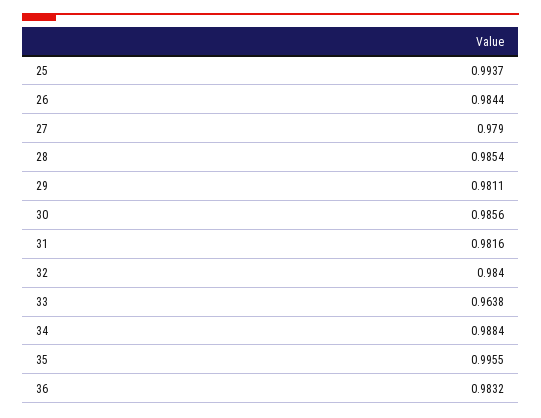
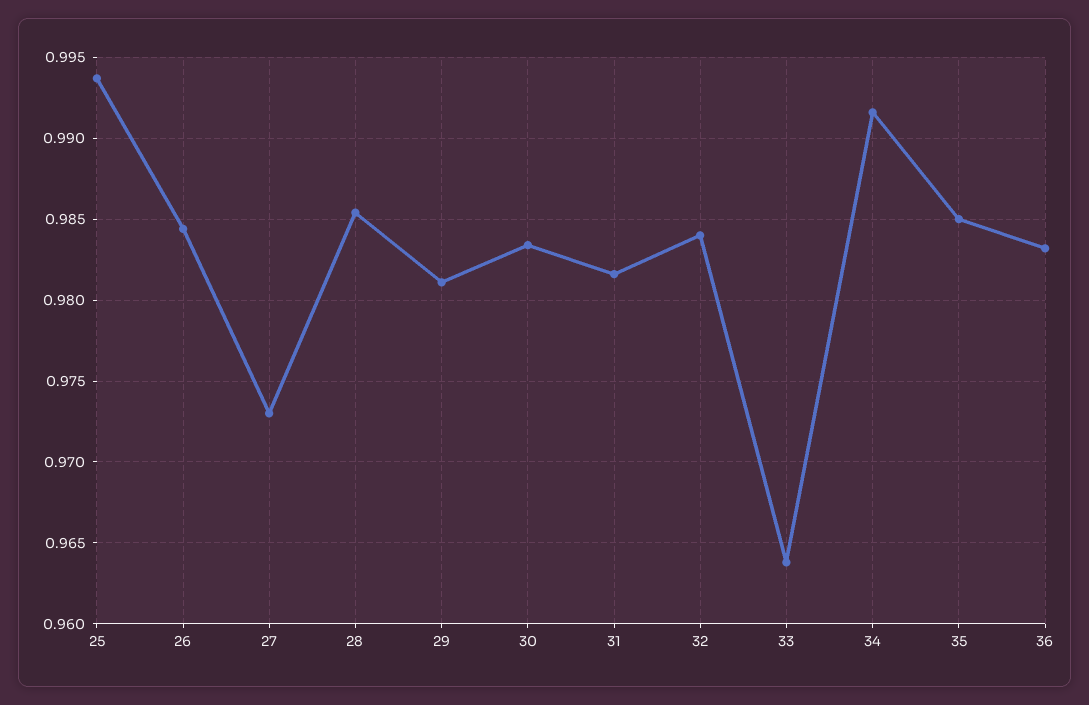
27: 0.979 -> 0.973
30: 0.9856 -> 0.9835
34: 0.9884 -> 0.9915
35: 0.9955 -> 0.985

